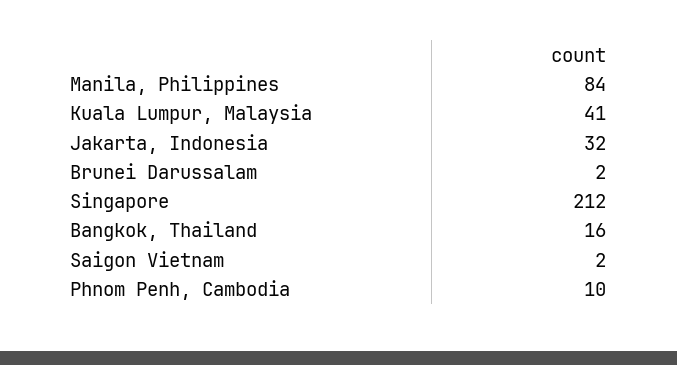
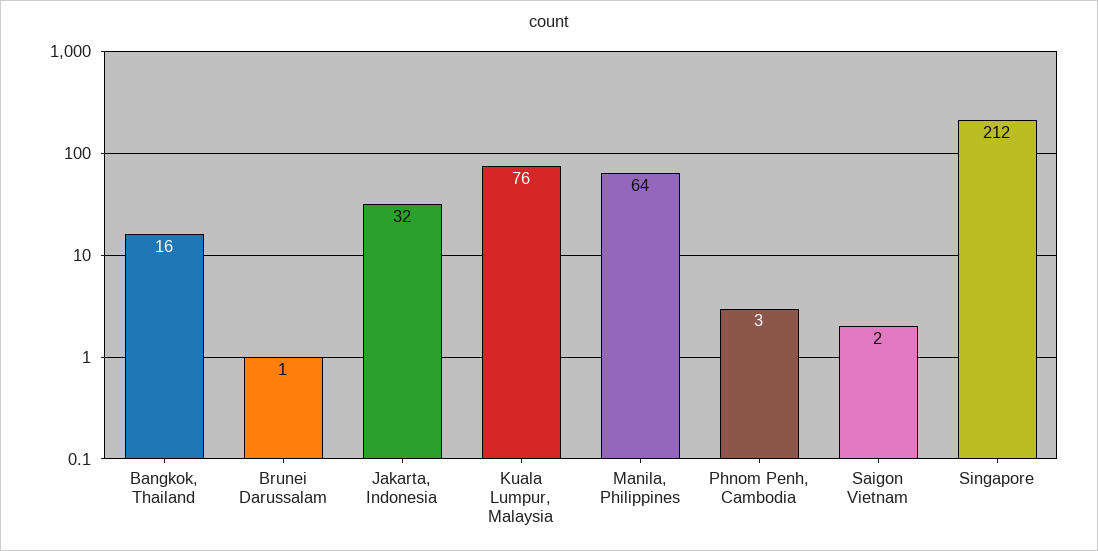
Manila, Philippines: 84 -> 64
Kuala Lumpur, Malaysia: 41 -> 76
Brunei Darussalam: 2 -> 1
Phnom Penh, Cambodia: 10 -> 3

